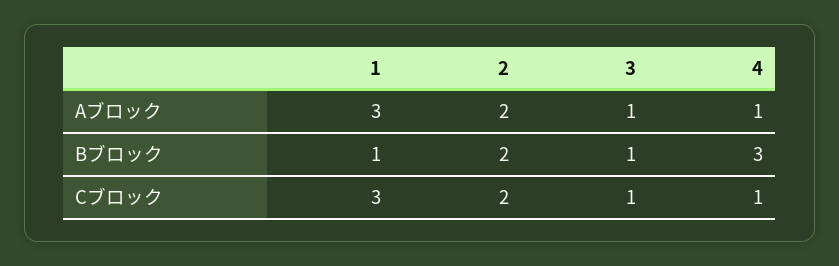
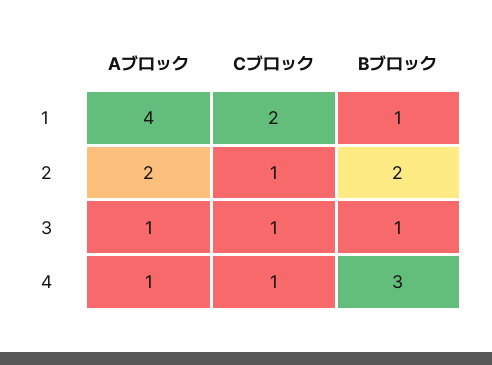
1, Aブロック: 3 -> 4
1, Cブロック: 3 -> 2
2, Cブロック: 2 -> 1

